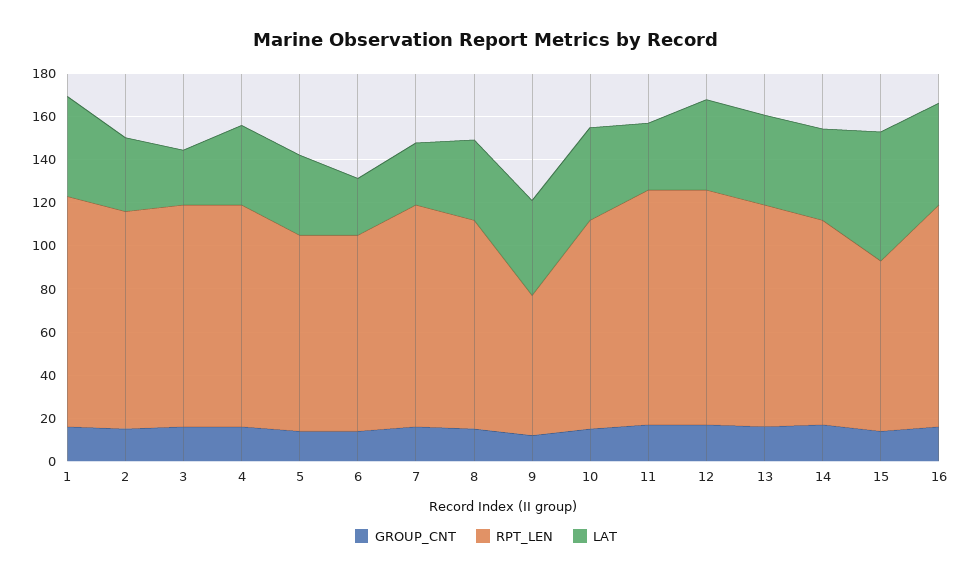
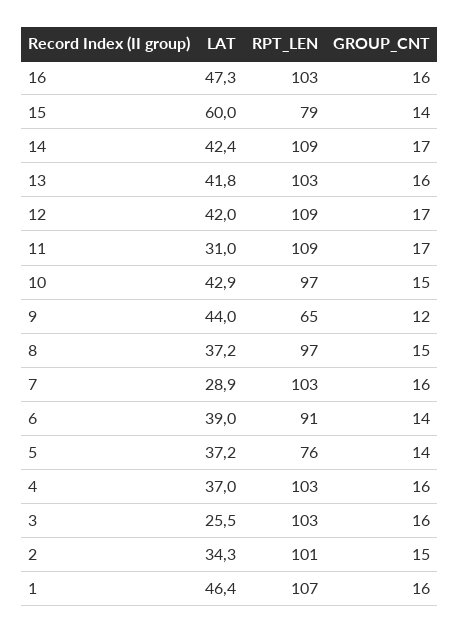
RPT_LEN, 5: 90 -> 76
LAT, 6: 25 -> 39
RPT_LEN, 14: 95 -> 109

